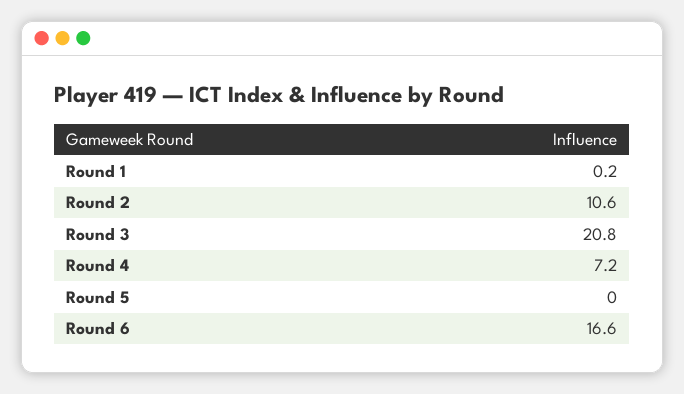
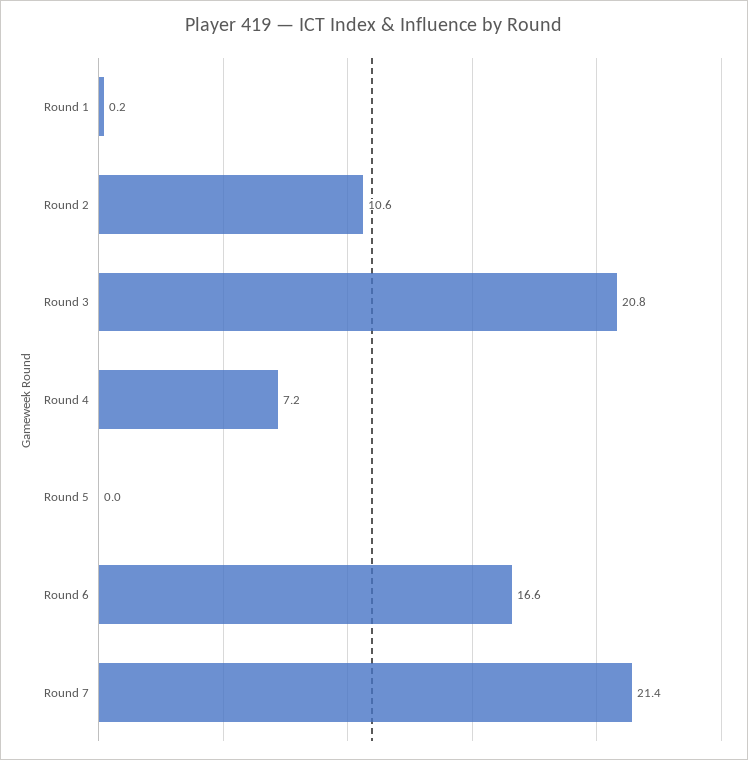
Round 7: none -> 21.4

